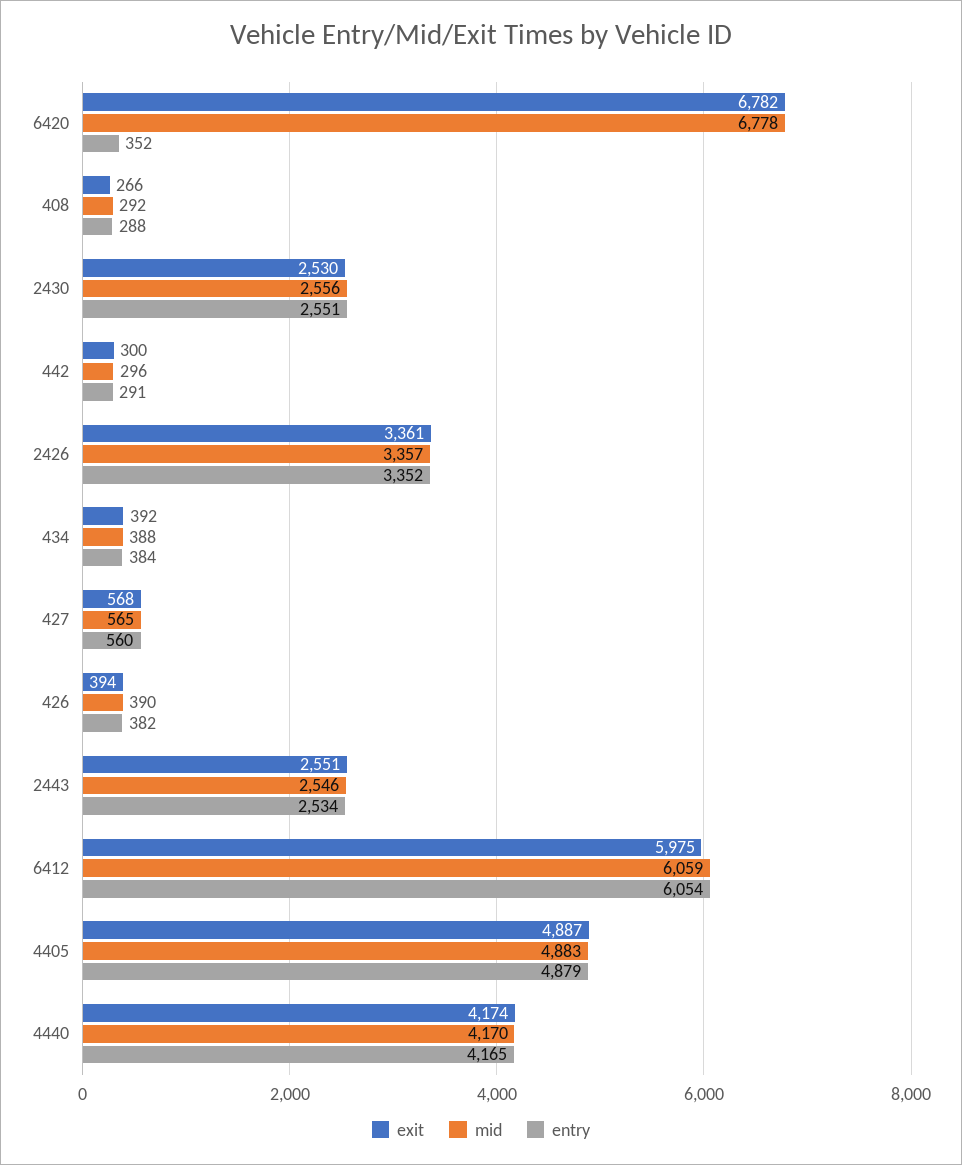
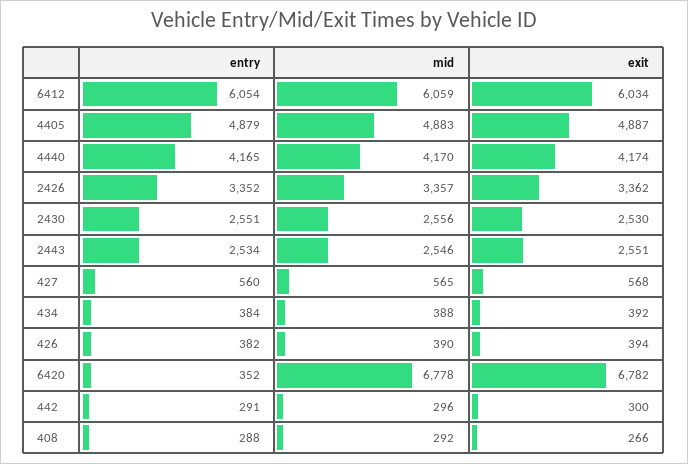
exit, 2426: 3361 -> 3362
exit, 6412: 5975 -> 6034

